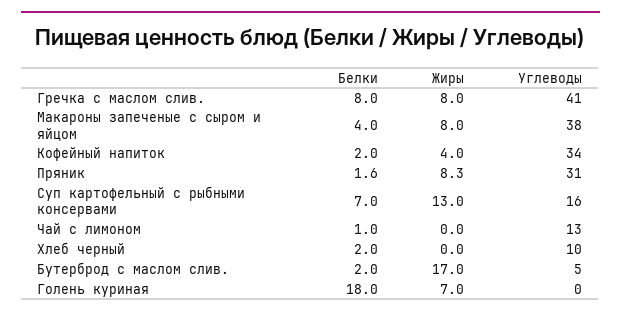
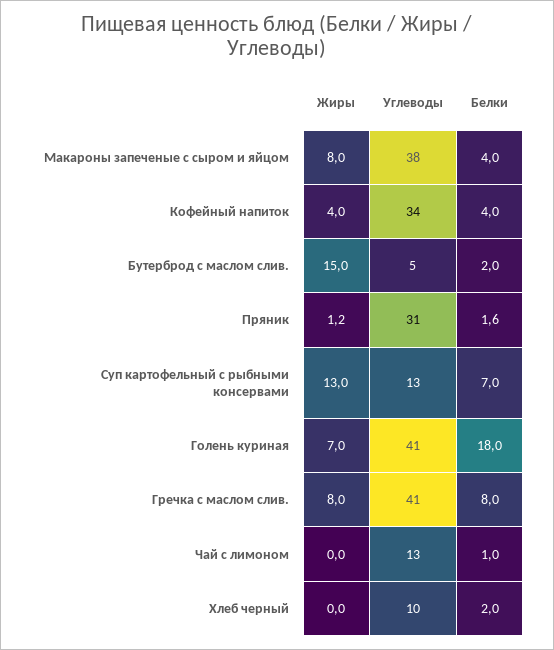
Белки, Кофейный напиток: 2 -> 4
Жиры, Пряник: 8.3 -> 1.2
Углеводы, Суп картофельный с рыбными консервами: 16 -> 13
Жиры, Бутерброд с маслом слив.: 17 -> 15
Углеводы, Голень куриная: 0 -> 41

